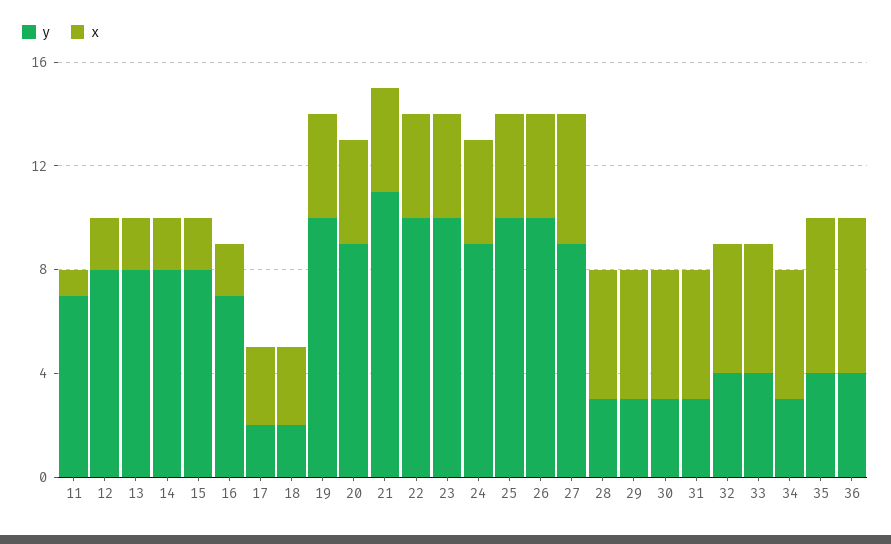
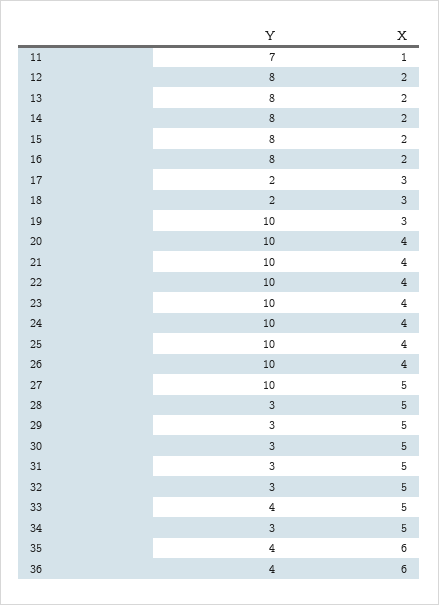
y, 16: 7 -> 8
x, 19: 4 -> 3
y, 20: 9 -> 10
y, 21: 11 -> 10
y, 24: 9 -> 10
y, 27: 9 -> 10
y, 32: 4 -> 3

